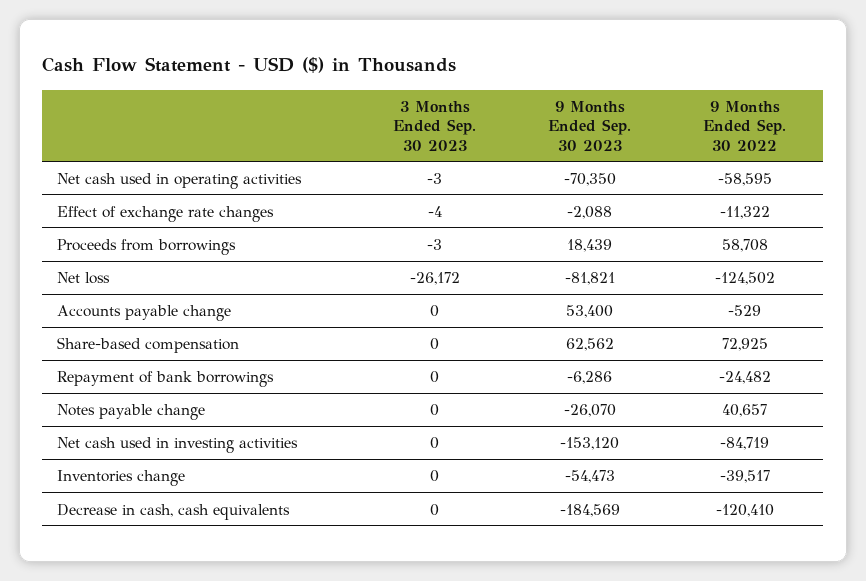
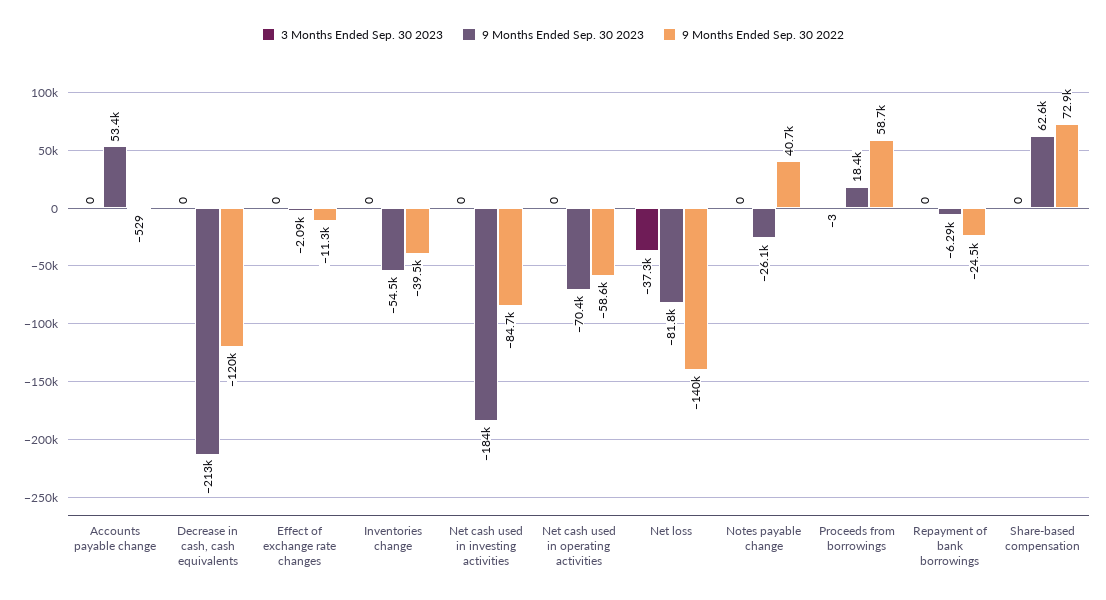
3 Months Ended Sep. 30 2023, Net cash used in operating activities: -3 -> 0
3 Months Ended Sep. 30 2023, Effect of exchange rate changes: -4 -> 0
3 Months Ended Sep. 30 2023, Net loss: -26172 -> -37300
9 Months Ended Sep. 30 2022, Net loss: -124502 -> -140000
9 Months Ended Sep. 30 2023, Net cash used in investing activities: -153120 -> -184000
9 Months Ended Sep. 30 2023, Decrease in cash, cash equivalents: -184569 -> -213000

